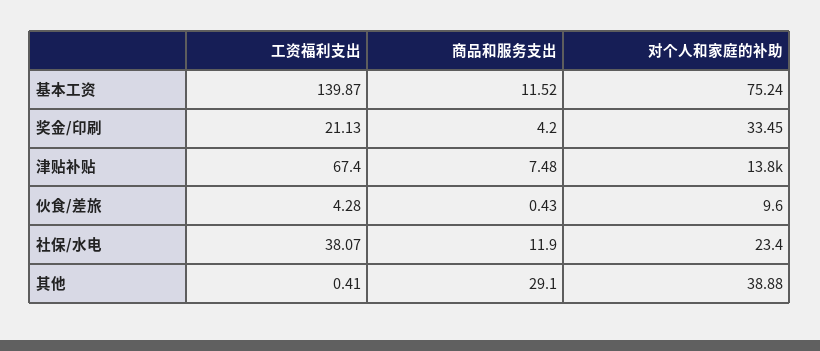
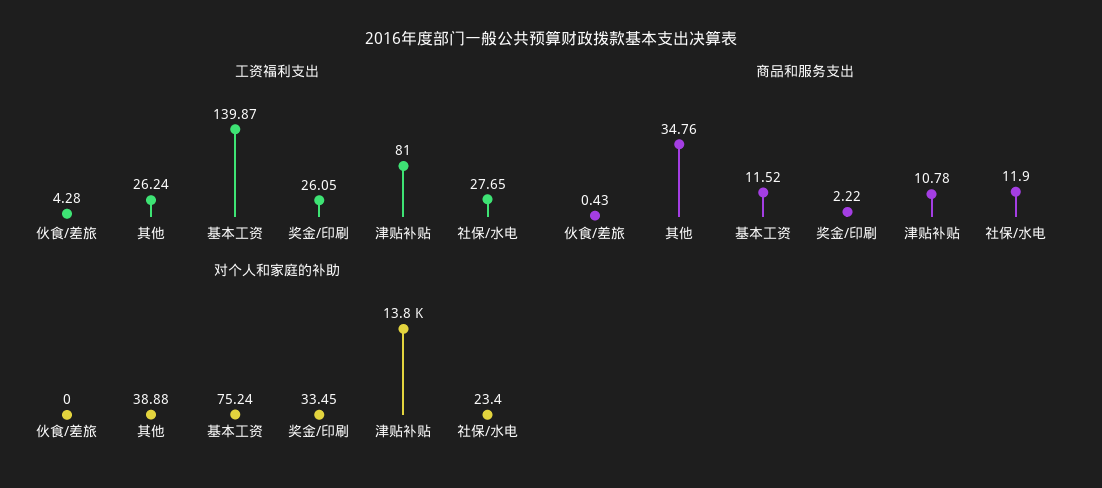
工资福利支出, 奖金/印刷: 21.13 -> 26.05
商品和服务支出, 奖金/印刷: 4.2 -> 2.22
工资福利支出, 津贴补贴: 67.4 -> 81
商品和服务支出, 津贴补贴: 7.48 -> 10.78
对个人和家庭的补助, 伙食/差旅: 9.6 -> 0
工资福利支出, 社保/水电: 38.07 -> 27.65
工资福利支出, 其他: 0.41 -> 26.24
商品和服务支出, 其他: 29.1 -> 34.76

